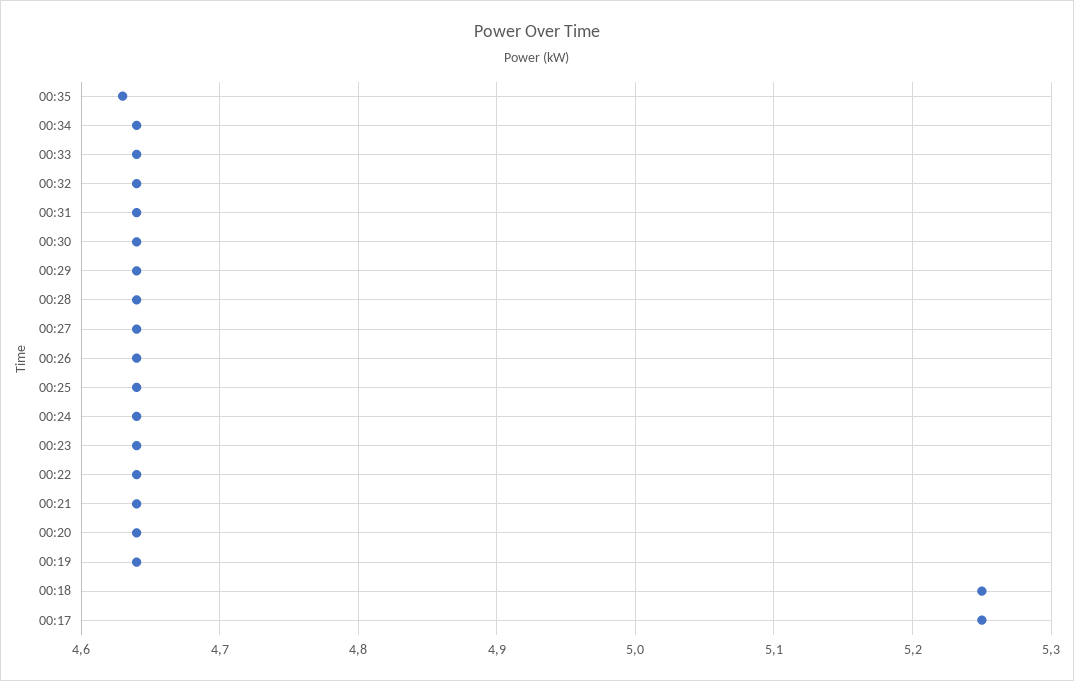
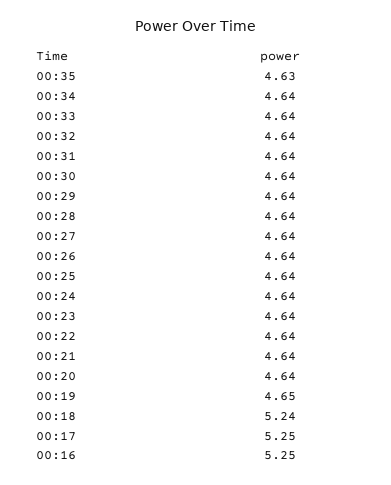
00:19: 4.64 -> 4.65
00:18: 5.25 -> 5.24
00:16: none -> 5.25

